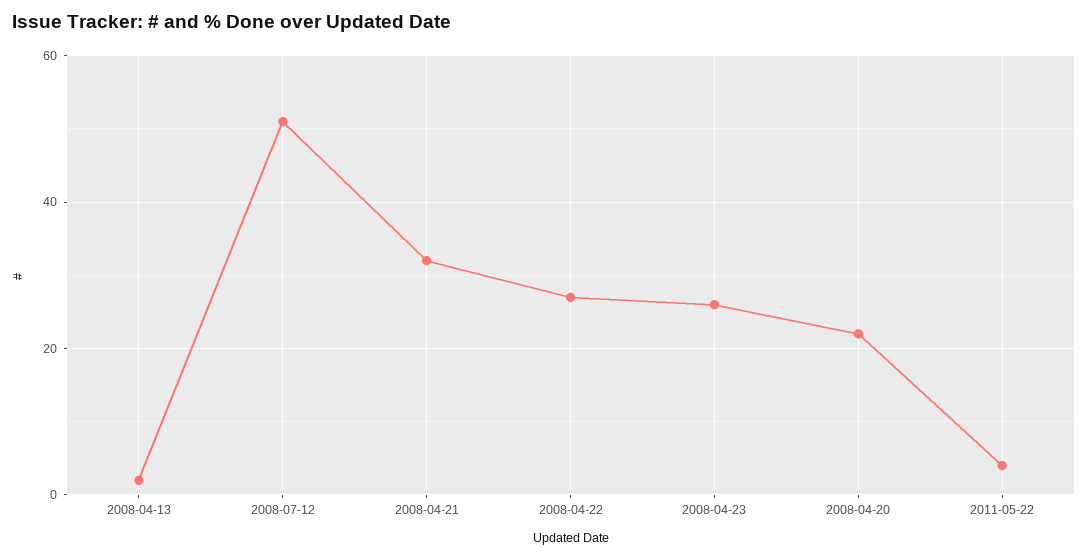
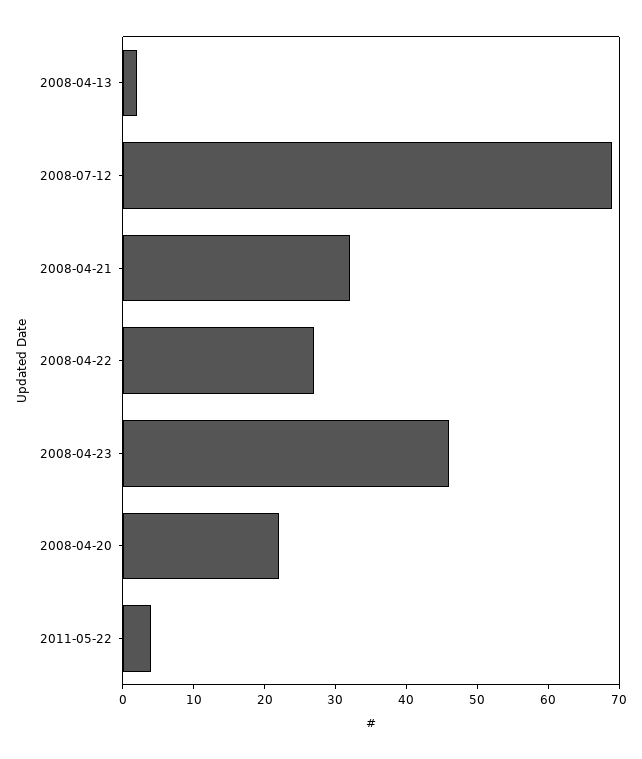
2008-07-12: 50 -> 70
2008-04-23: 25 -> 45

